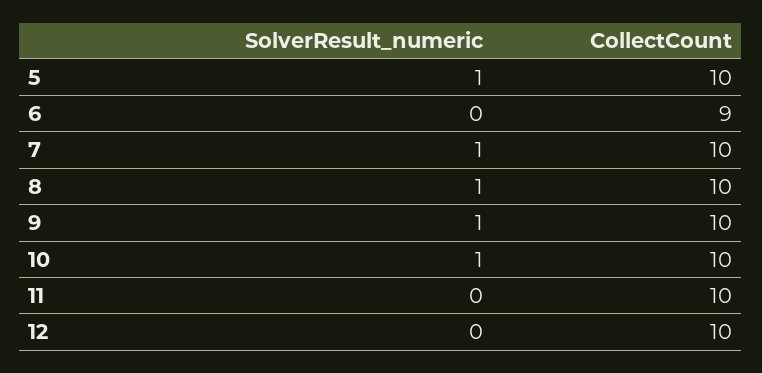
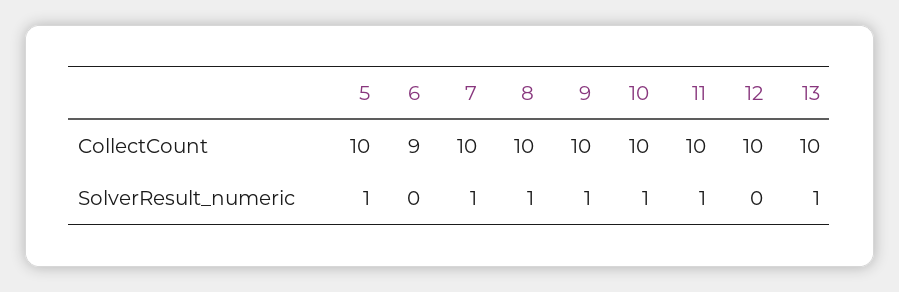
SolverResult_numeric, 11: 0 -> 1
CollectCount, 13: none -> 10
SolverResult_numeric, 13: none -> 1

